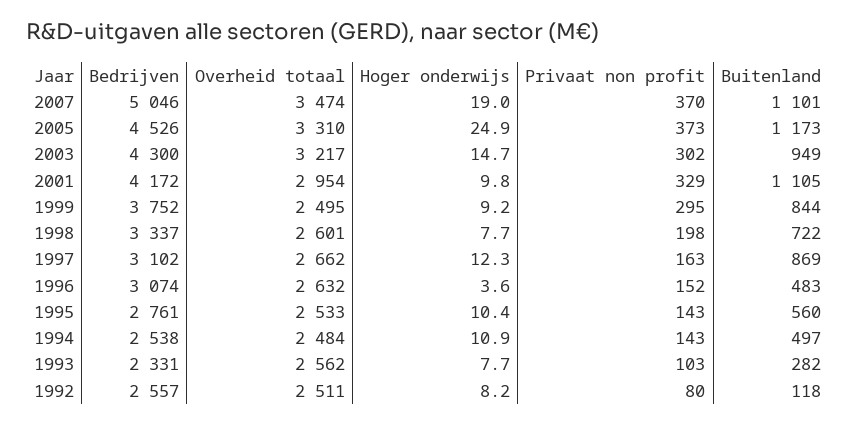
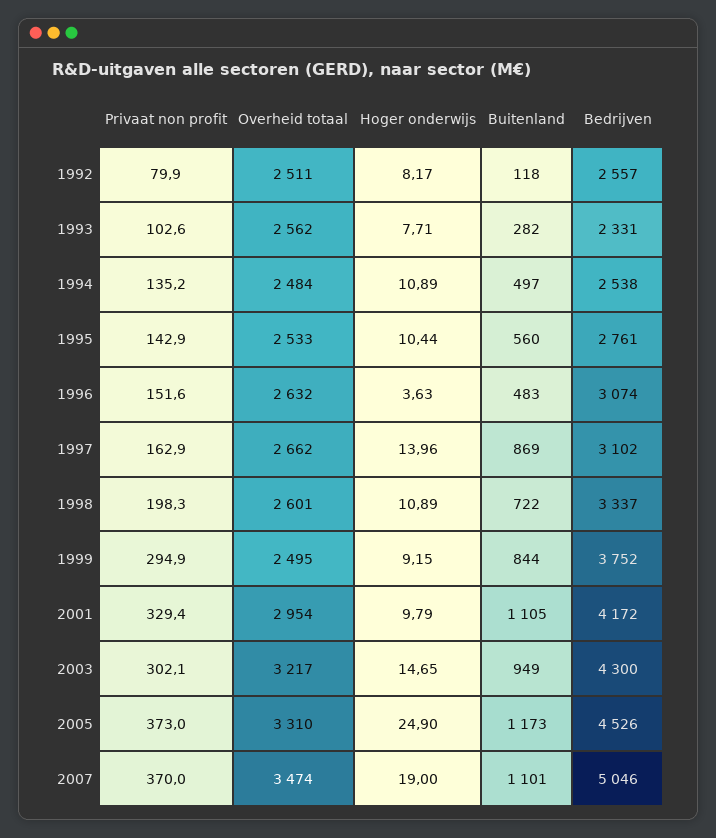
Hoger onderwijs, 1998: 7.7 -> 10.89
Hoger onderwijs, 1997: 12.3 -> 13.96
Privaat non profit, 1994: 143 -> 135.2

